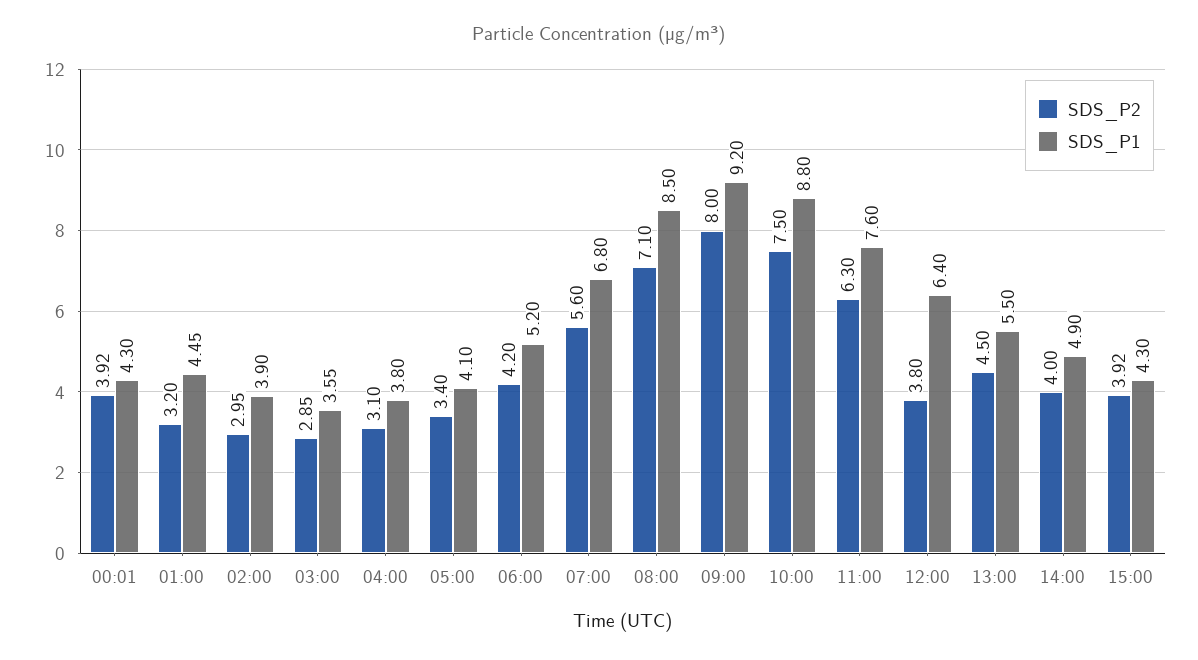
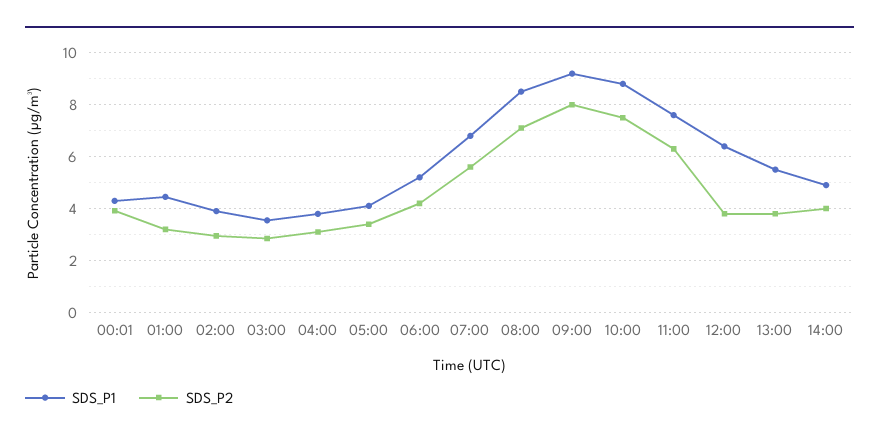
SDS_P2, 13:00: 4.5 -> 3.75
SDS_P2, 15:00: 3.92 -> none
SDS_P1, 15:00: 4.3 -> none

